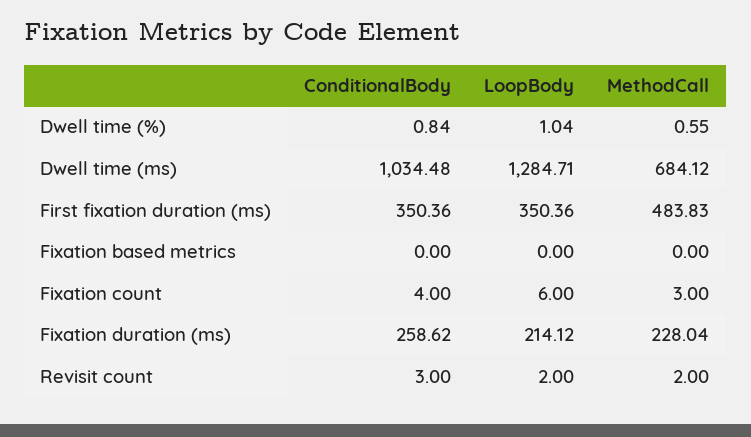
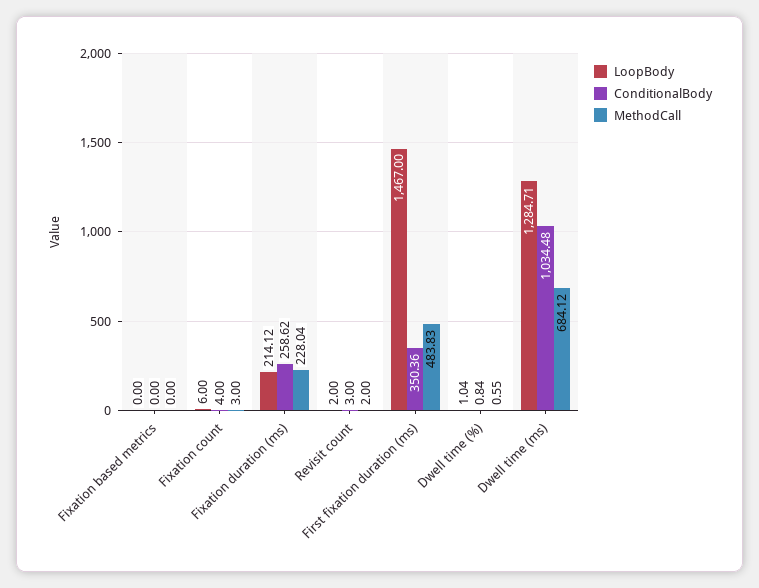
LoopBody, First fixation duration (ms): 350.36 -> 1467

